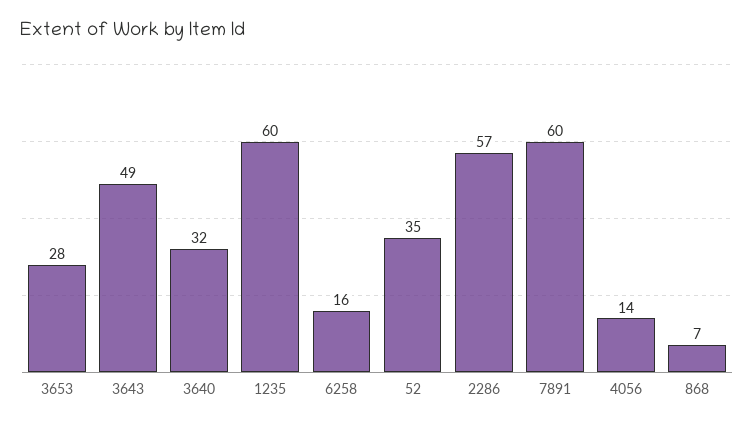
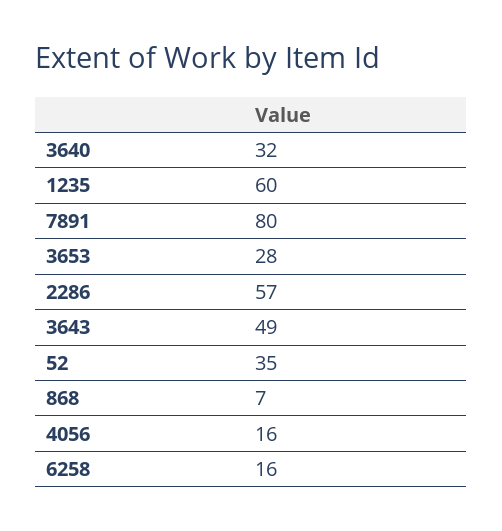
7891: 60 -> 80
4056: 14 -> 16

